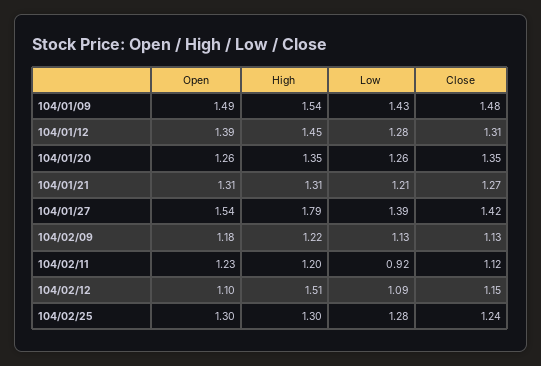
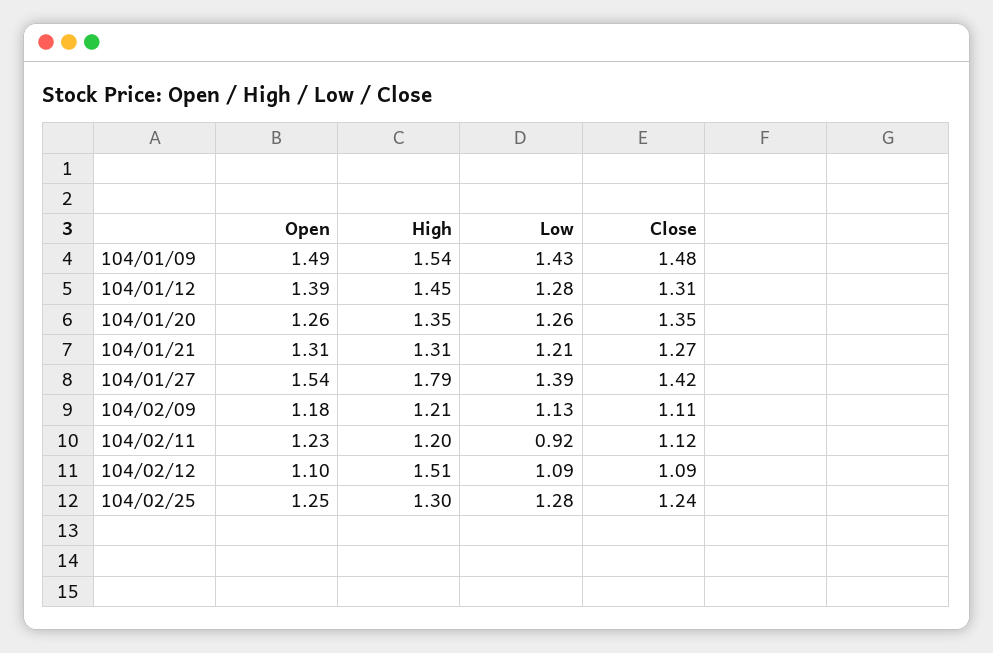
High, 104/02/09: 1.22 -> 1.21
Close, 104/02/09: 1.13 -> 1.11
Close, 104/02/12: 1.15 -> 1.09
Open, 104/02/25: 1.3 -> 1.25

